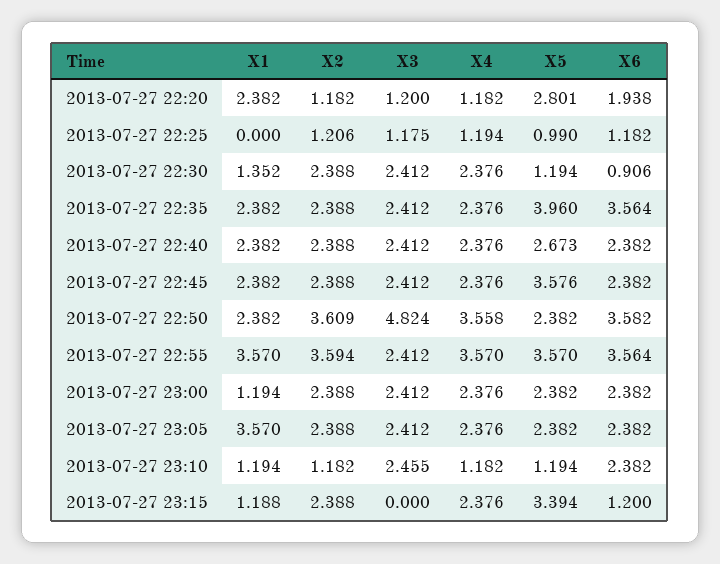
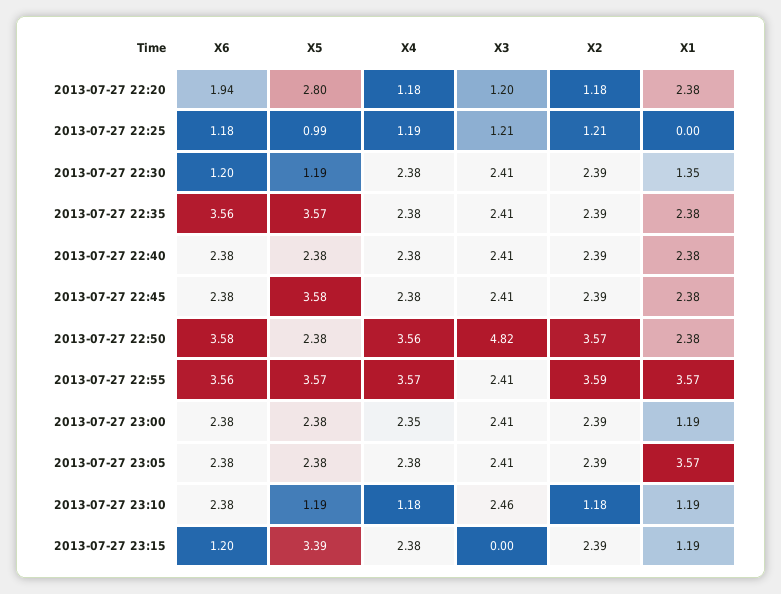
X3, 2013-07-27 22:25: 1.175 -> 1.21
X6, 2013-07-27 22:30: 0.906 -> 1.2
X5, 2013-07-27 22:35: 3.96 -> 3.57
X5, 2013-07-27 22:40: 2.673 -> 2.38
X2, 2013-07-27 22:50: 3.609 -> 3.57
X4, 2013-07-27 23:00: 2.376 -> 2.35

